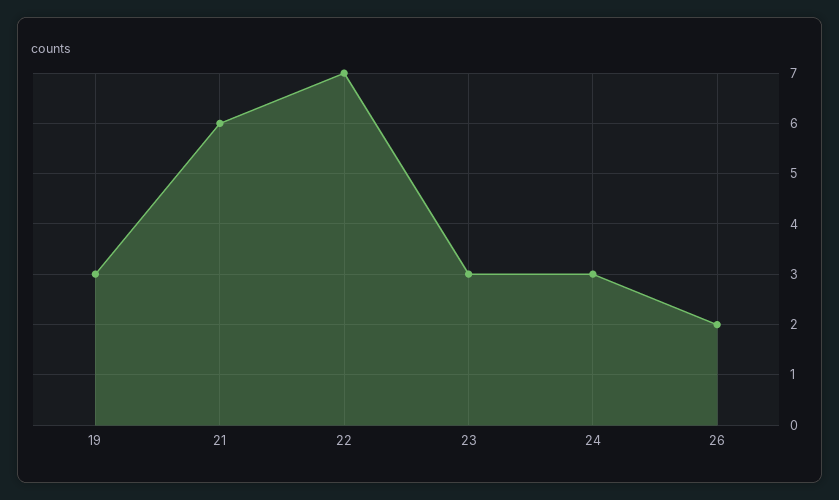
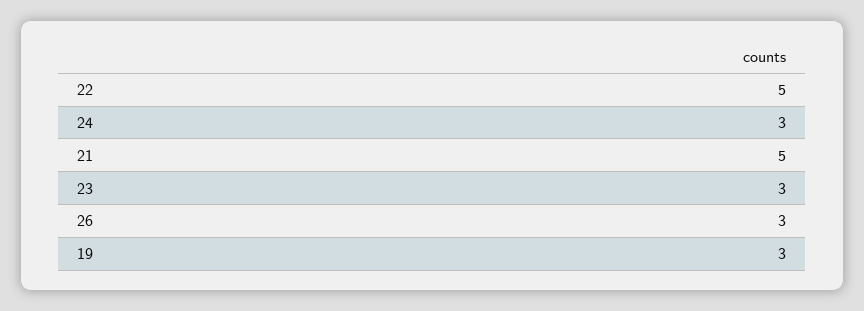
21: 6 -> 5
22: 7 -> 5
26: 2 -> 3

